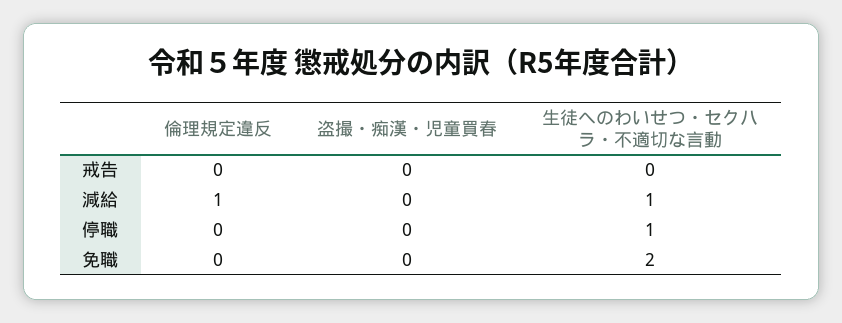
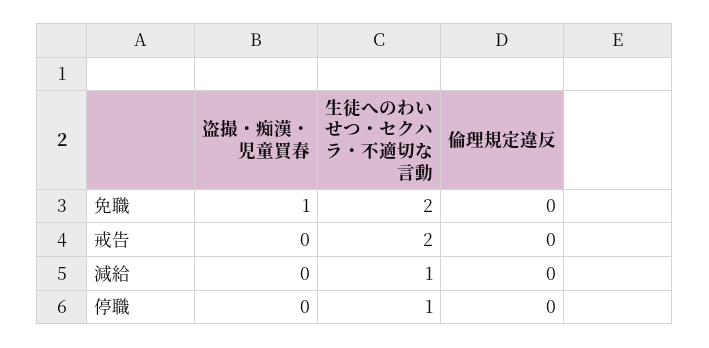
生徒へのわいせつ・セクハラ・不適切な言動, 戒告: 0 -> 2
倫理規定違反, 減給: 1 -> 0
盗撮・痴漢・児童買春, 免職: 0 -> 1

